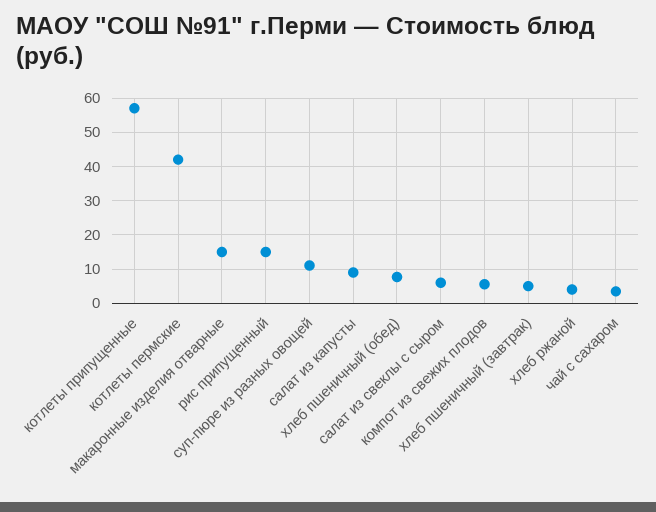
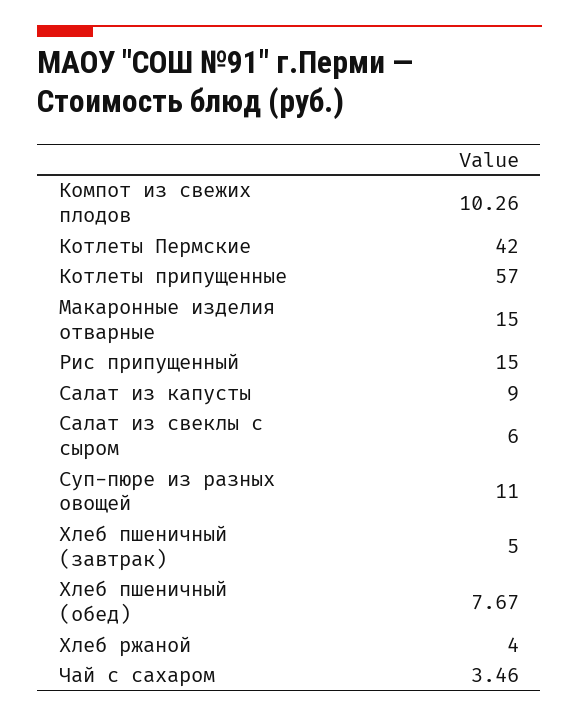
компот из свежих плодов: 6 -> 10.26

